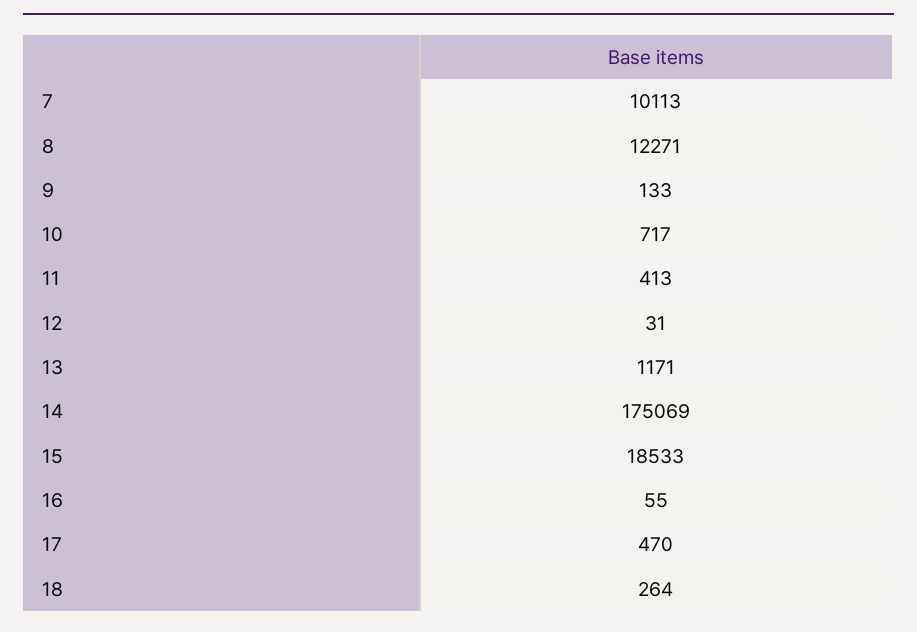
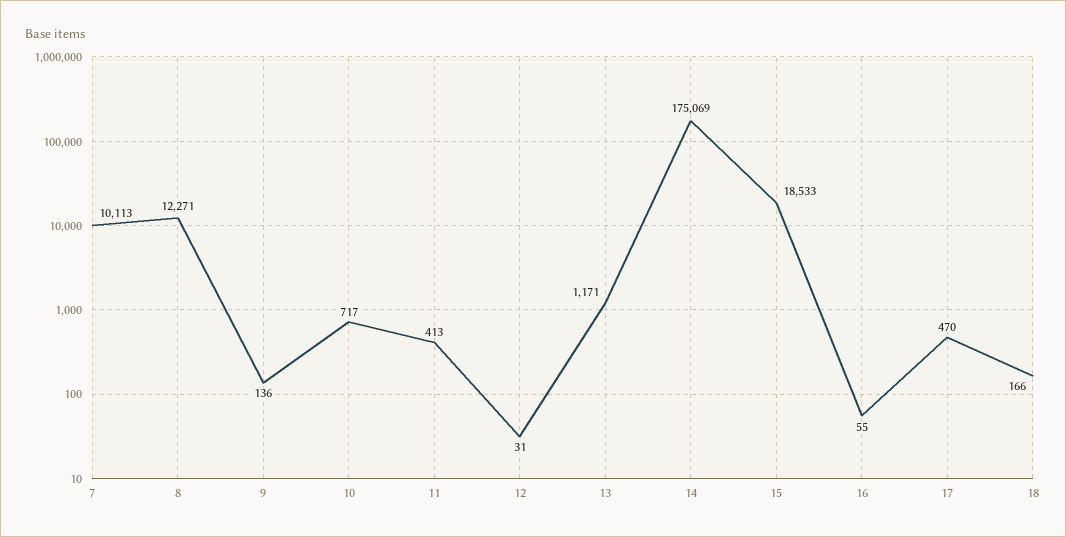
9: 133 -> 136
18: 264 -> 166

